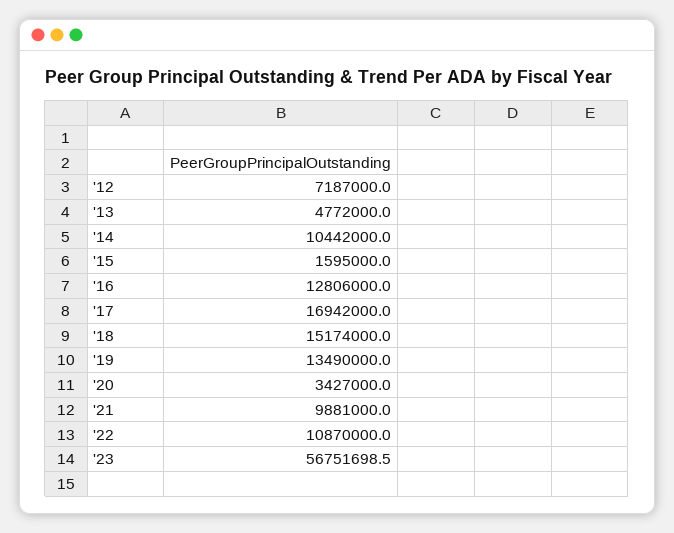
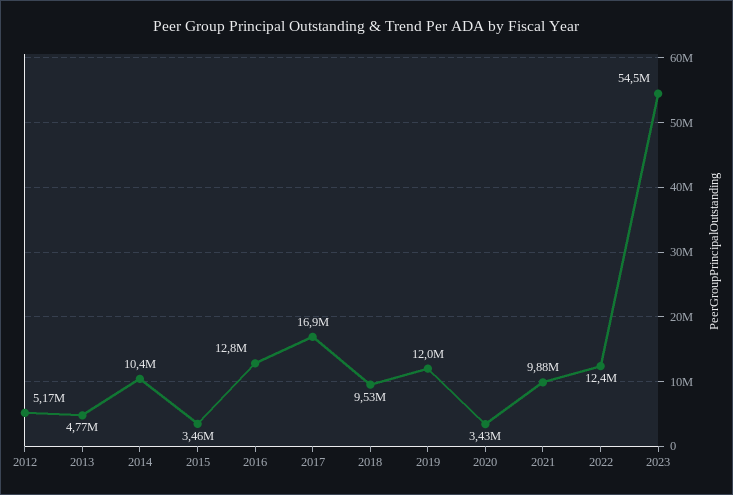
'12: 7187000 -> 5170000
'15: 1595000 -> 3460000
'18: 15174000 -> 9530000
'19: 13490000 -> 12000000
'22: 10870000 -> 12400000
'23: 56751698.5 -> 54500000

